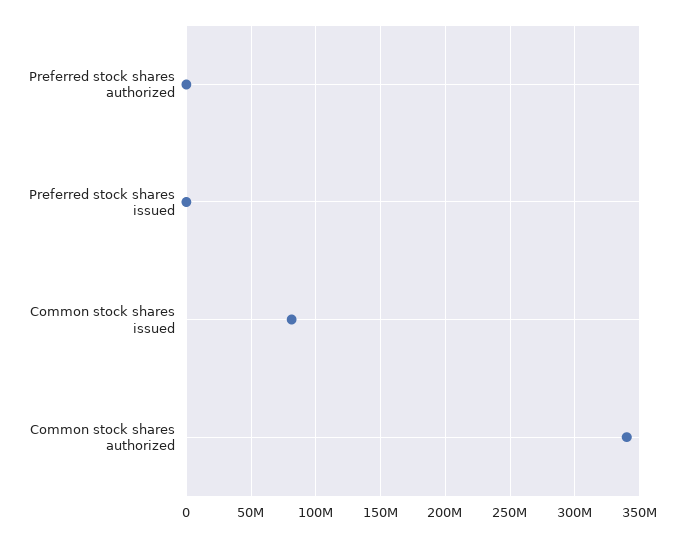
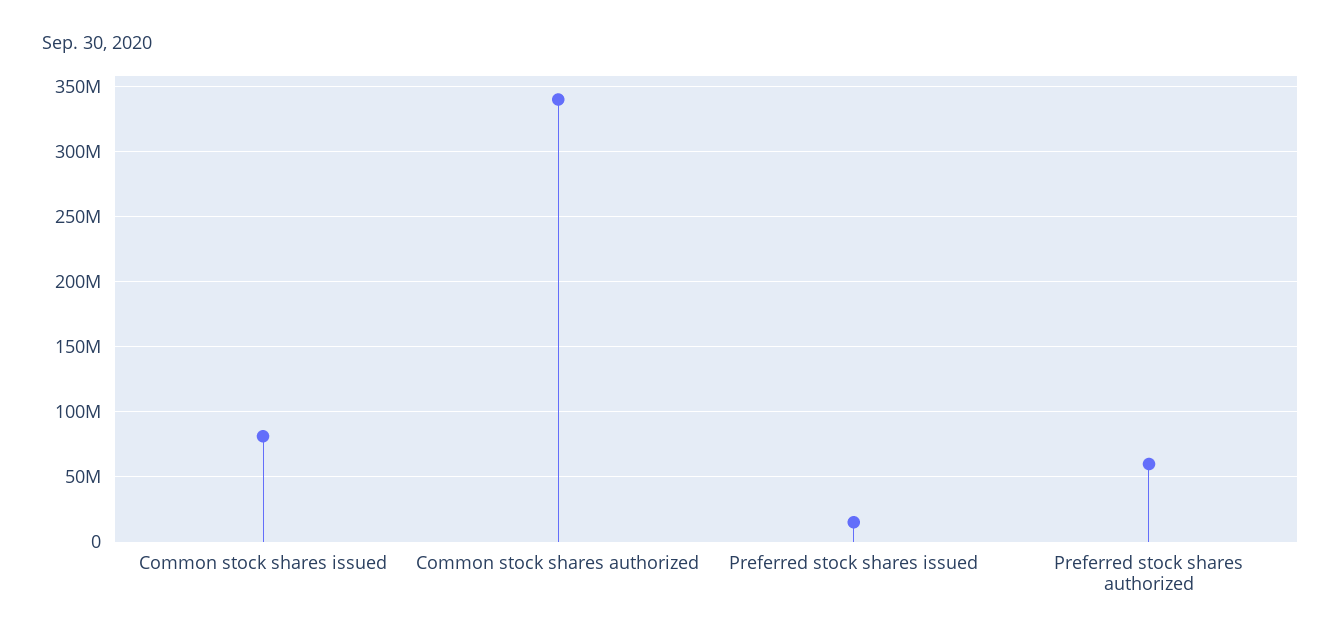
Preferred stock shares authorized: 0 -> 60000000
Preferred stock shares issued: 0 -> 15000000

